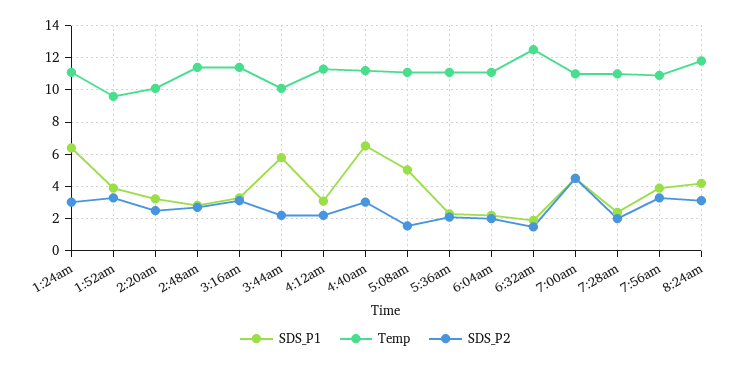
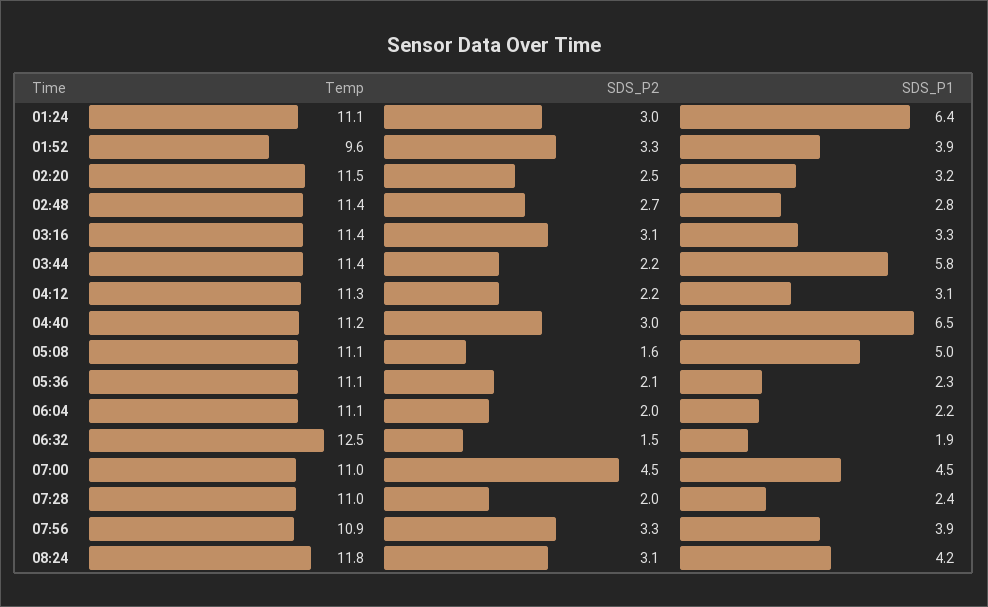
Temp, 2:20am: 10 -> 11.5
Temp, 3:44am: 10 -> 11.4

